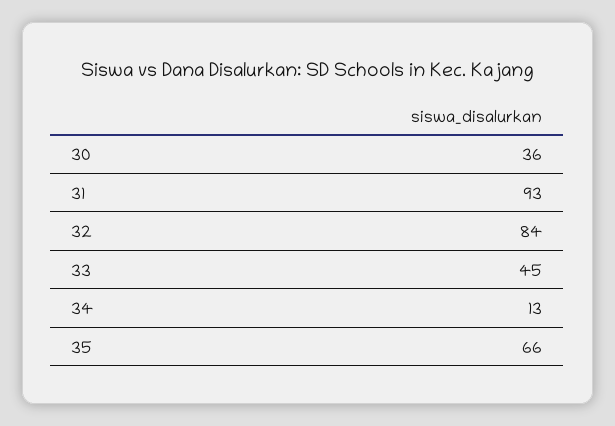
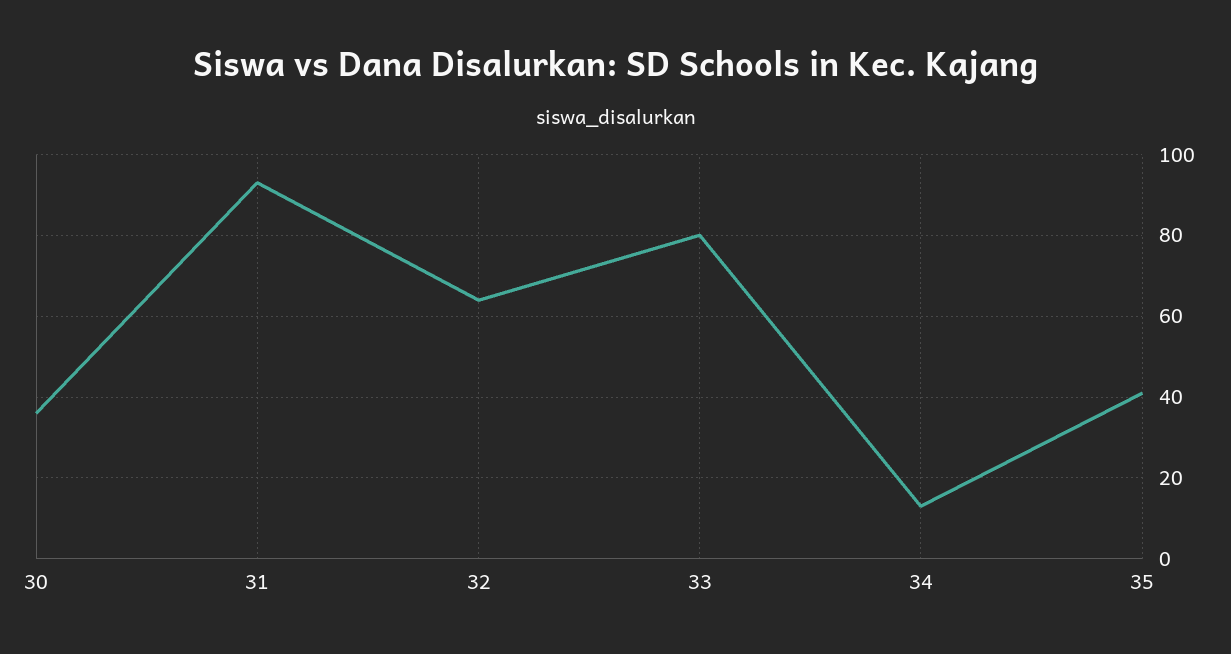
32: 84 -> 65
33: 45 -> 80
35: 66 -> 40

